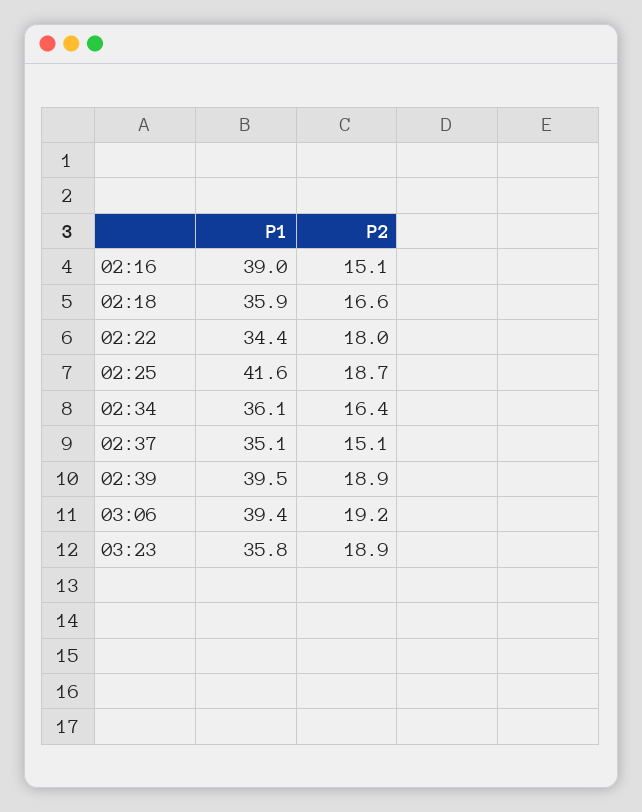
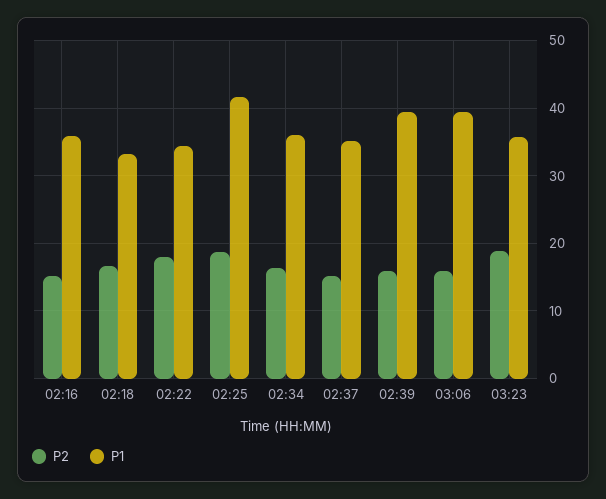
P1, 02:16: 39 -> 36
P1, 02:18: 35.9 -> 33
P2, 02:39: 18.9 -> 16
P2, 03:06: 19.2 -> 16

